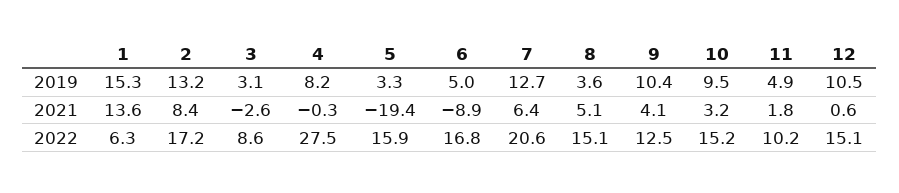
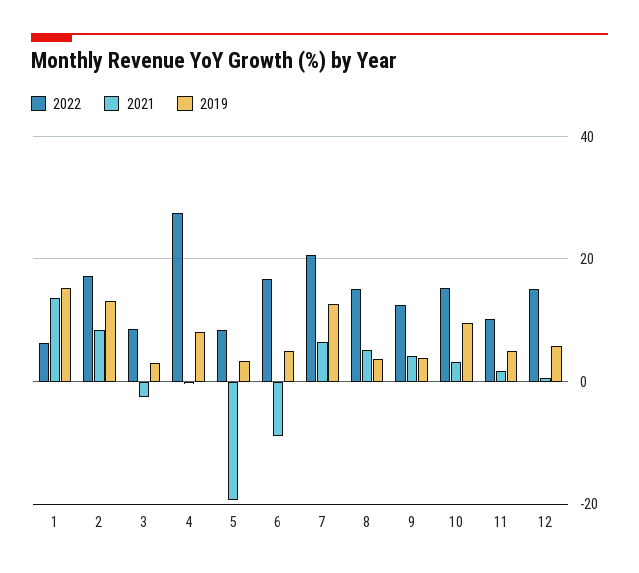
2019, 9: 10.4 -> 4
2019, 12: 10.5 -> 6
2022, 5: 15.9 -> 8

